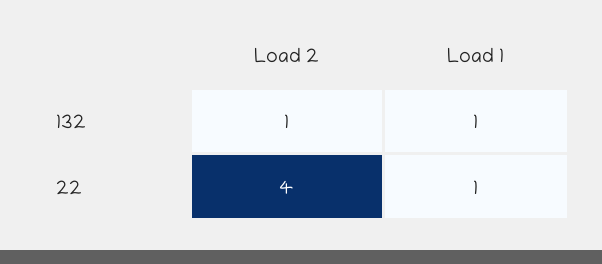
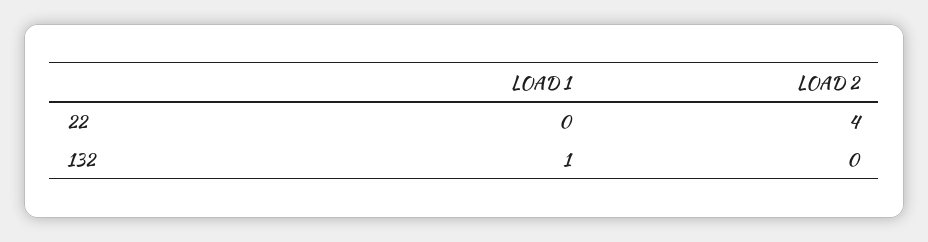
Load 2, 132: 1 -> 0
Load 1, 22: 1 -> 0

